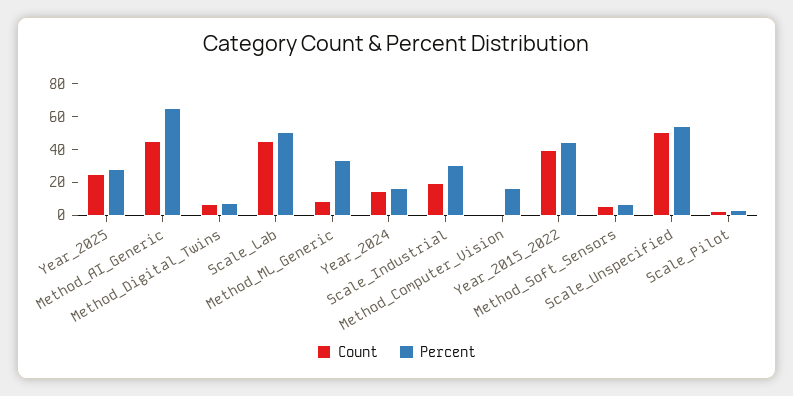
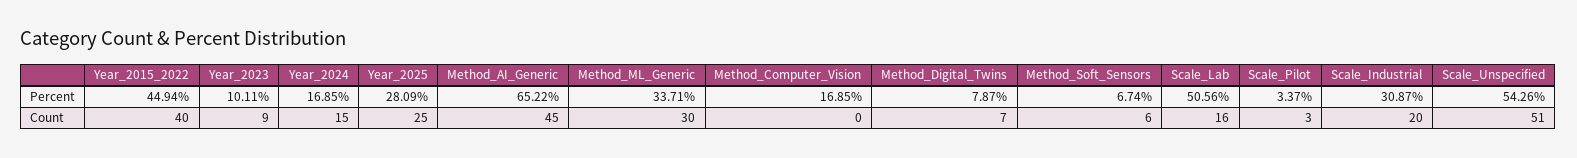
Count, Scale_Lab: 45 -> 16
Count, Method_ML_Generic: 10 -> 30
Percent, Year_2023: none -> 10.11
Count, Year_2023: none -> 9

